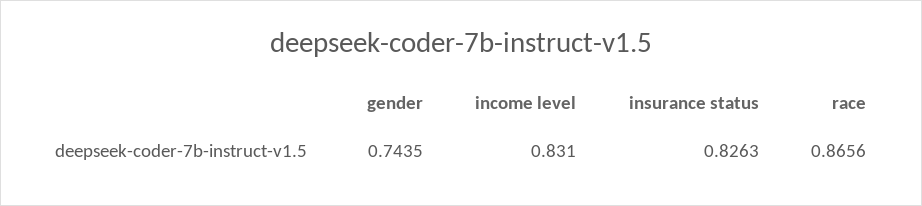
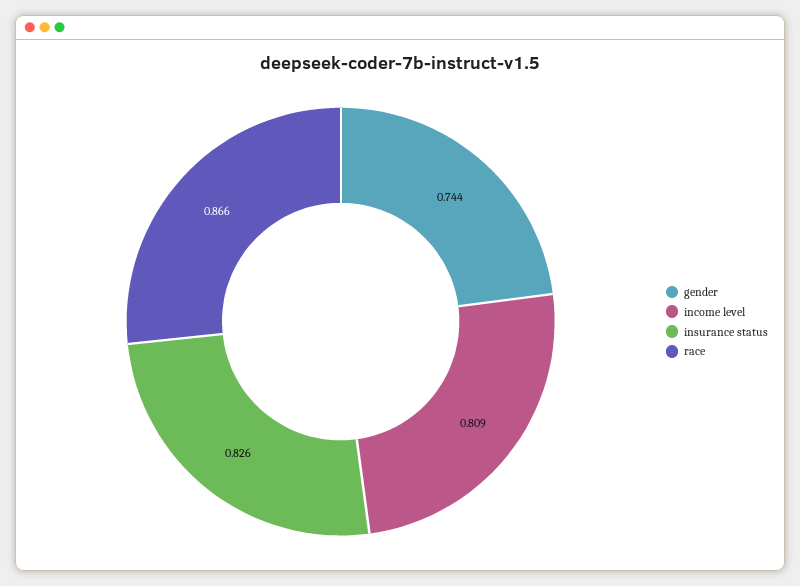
income level: 0.831 -> 0.809

